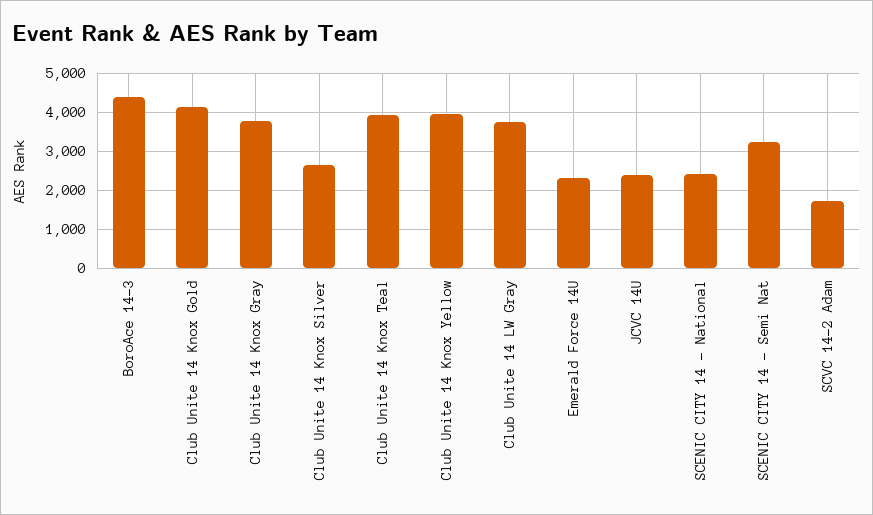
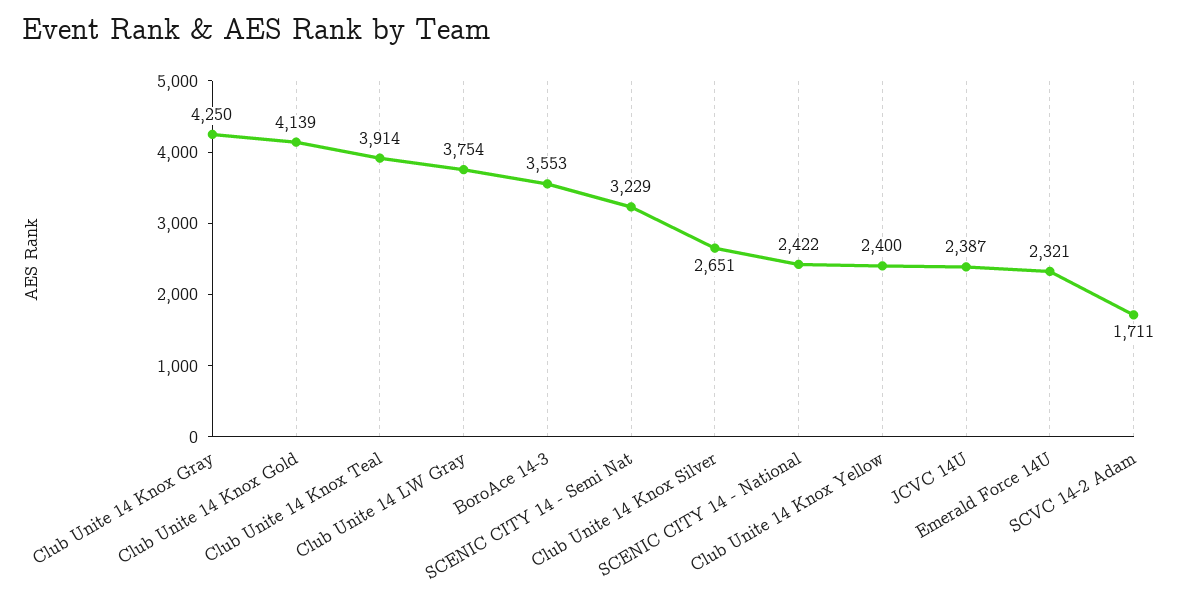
BoroAce 14-3: 4400 -> 3553
Club Unite 14 Knox Gray: 3800 -> 4250
Club Unite 14 Knox Yellow: 4000 -> 2400

